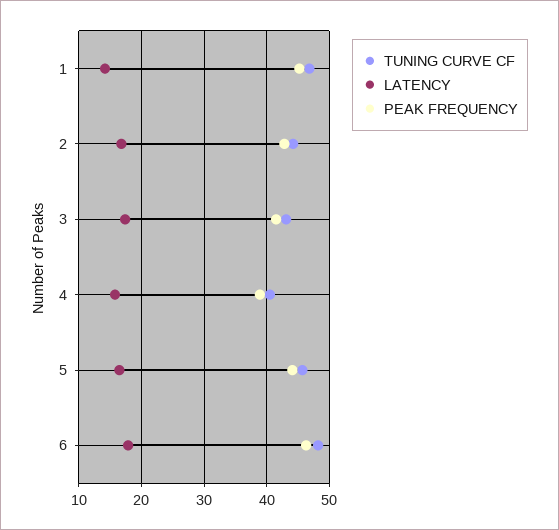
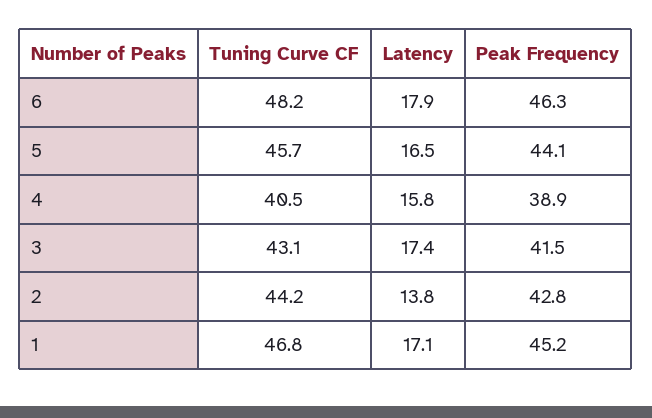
LATENCY, 1: 14 -> 17.1
LATENCY, 2: 17 -> 13.8

